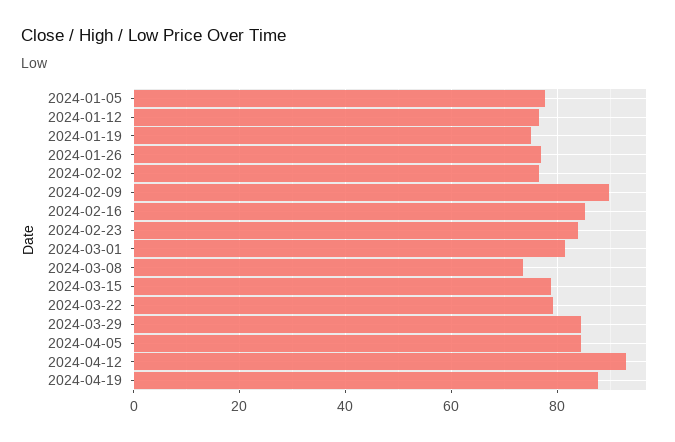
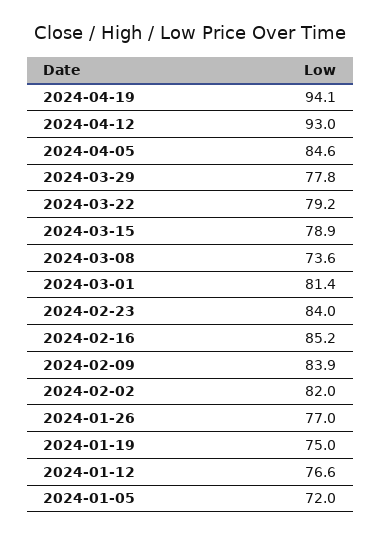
2024-01-05: 78 -> 72
2024-02-02: 76 -> 82
2024-02-09: 90 -> 83.9
2024-03-29: 84 -> 77.8
2024-04-19: 88 -> 94.1

